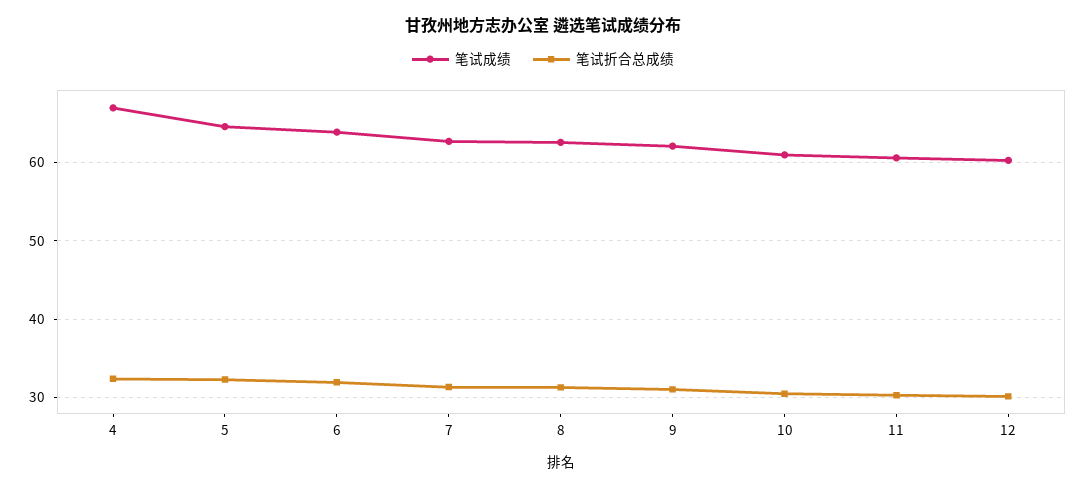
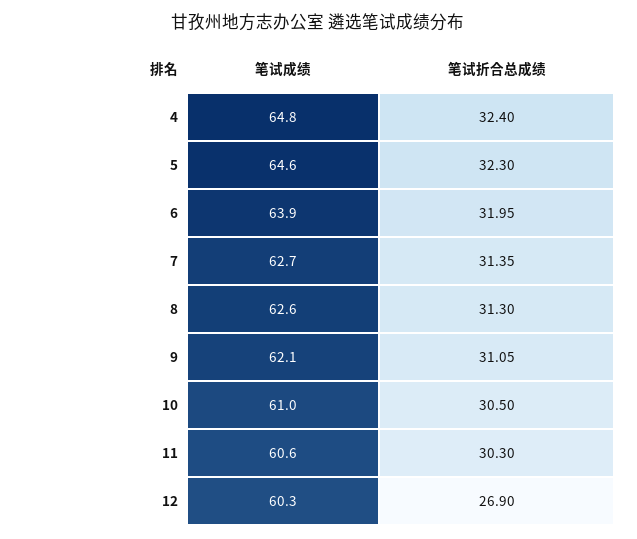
笔试成绩, 4: 67 -> 64.8
笔试折合总成绩, 12: 30 -> 26.9

